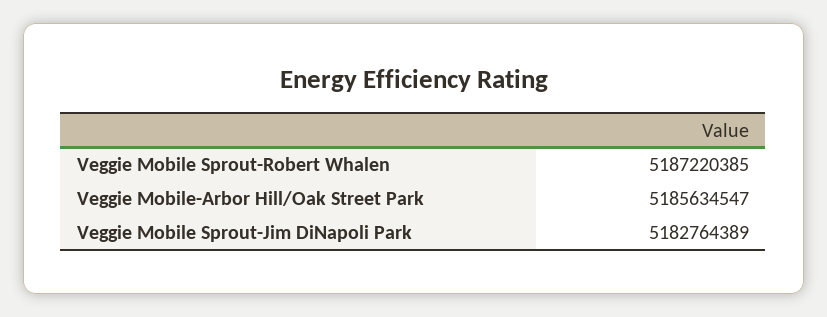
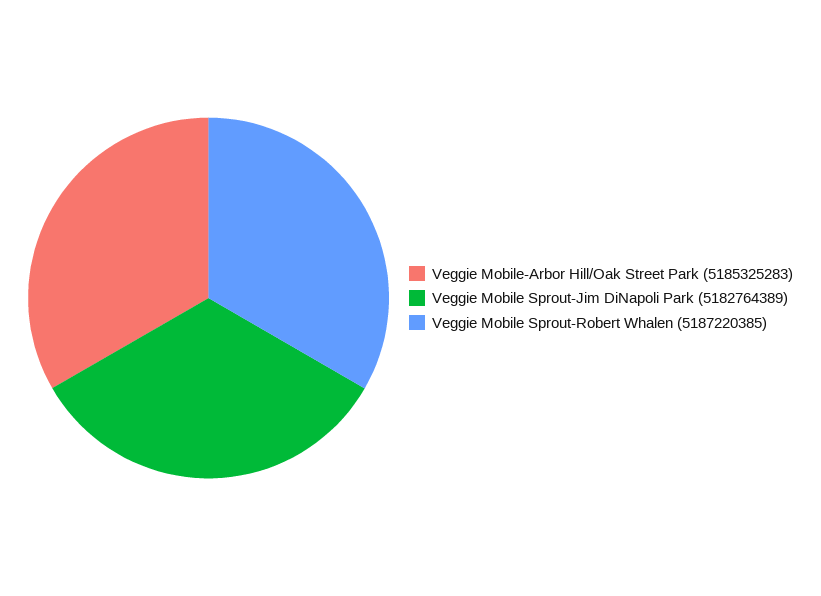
Veggie Mobile-Arbor Hill/Oak Street Park: 5185634547 -> 5185325283

